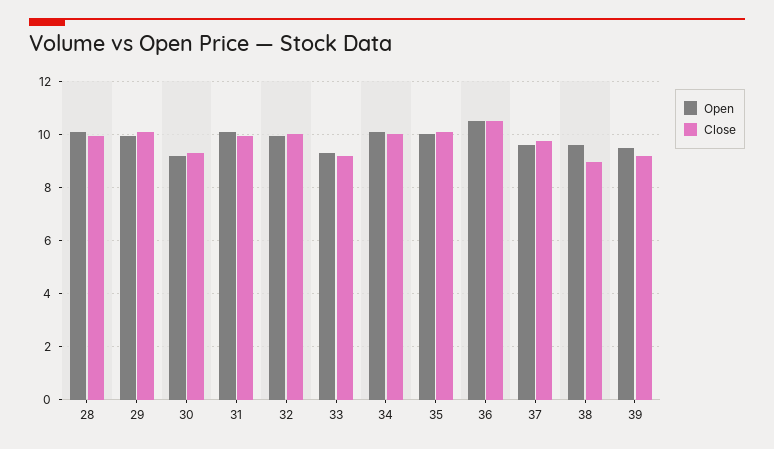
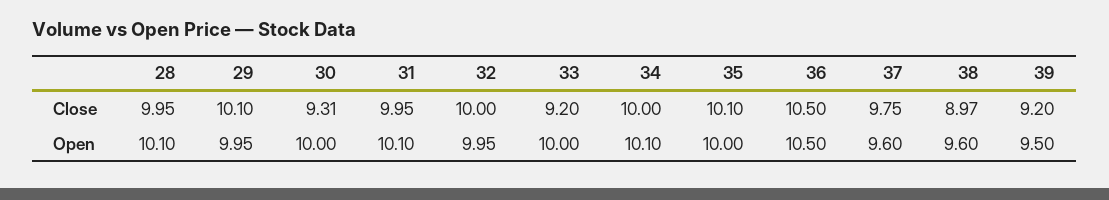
Open, 30: 9.25 -> 10
Open, 33: 9.25 -> 10

